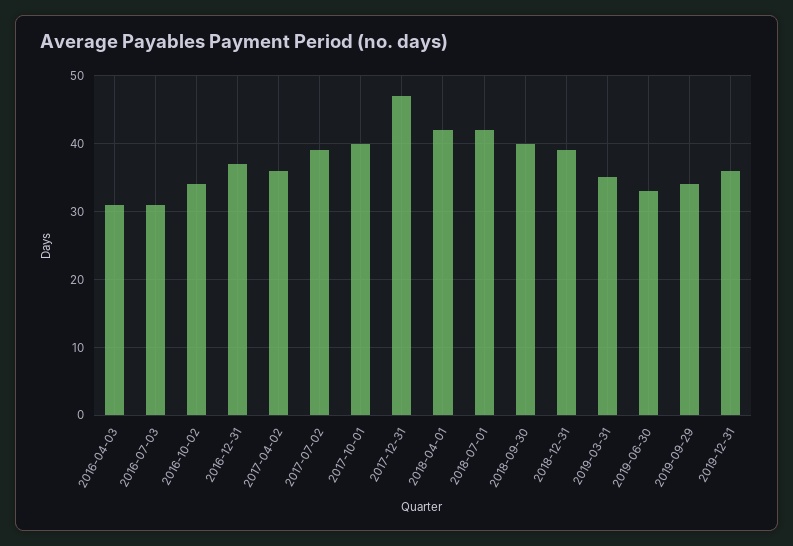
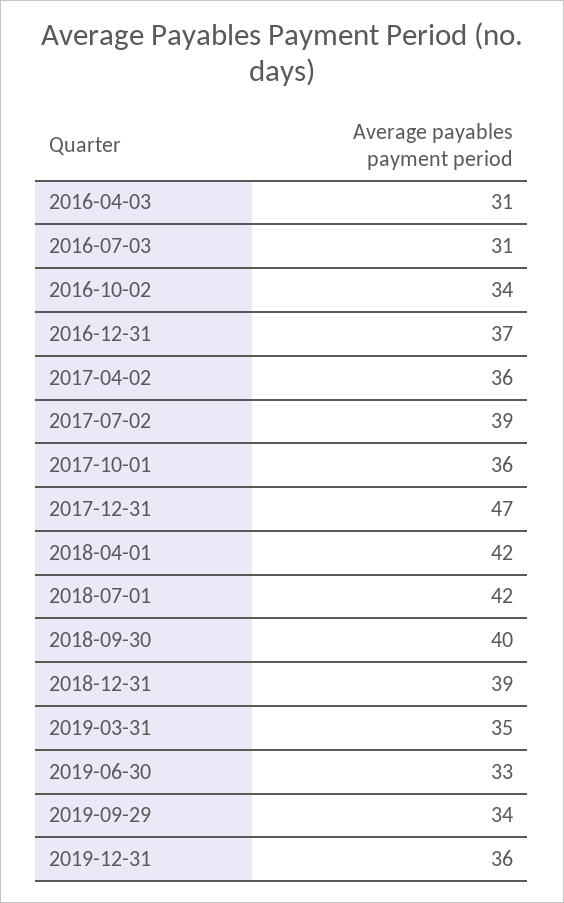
2017-10-01: 40 -> 36

